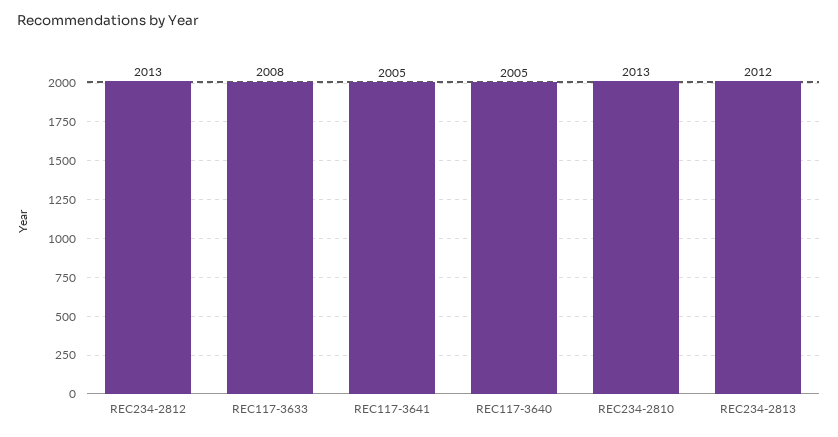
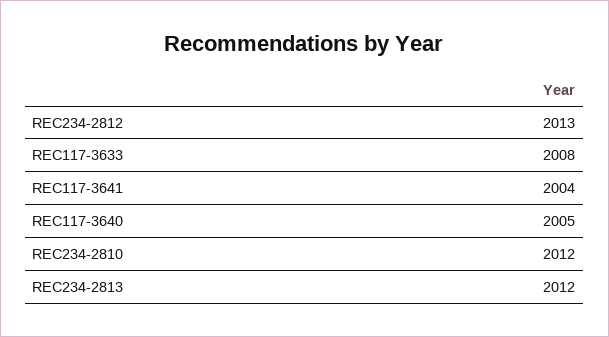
REC117-3641: 2005 -> 2004
REC234-2810: 2013 -> 2012

